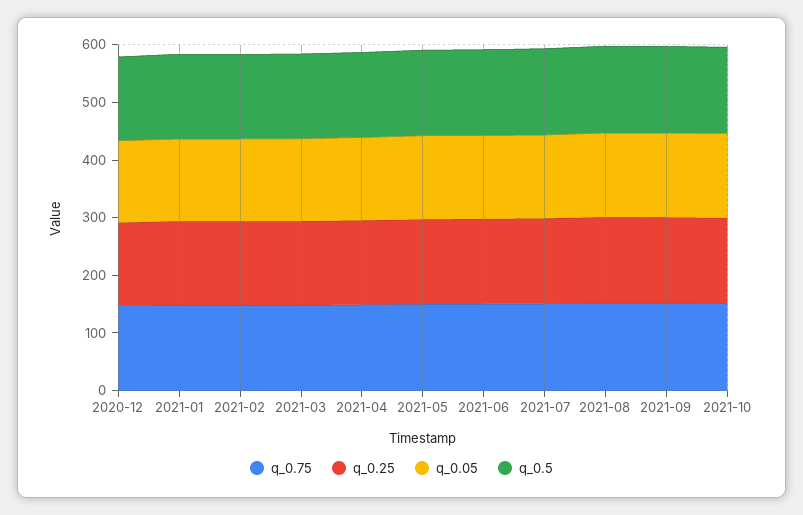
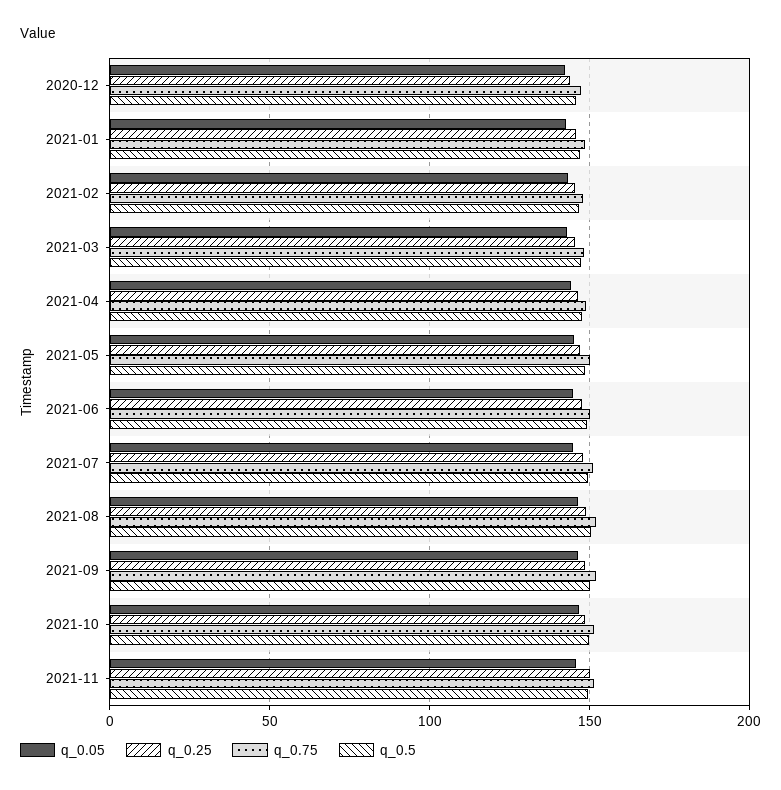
q_0.05, 2021-11: none -> 145
q_0.25, 2021-11: none -> 150
q_0.75, 2021-11: none -> 150
q_0.5, 2021-11: none -> 150

